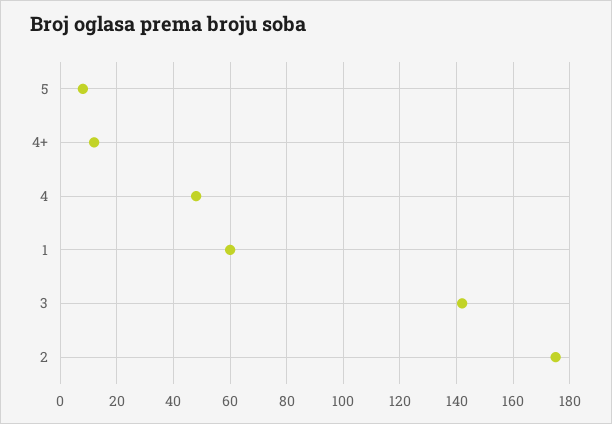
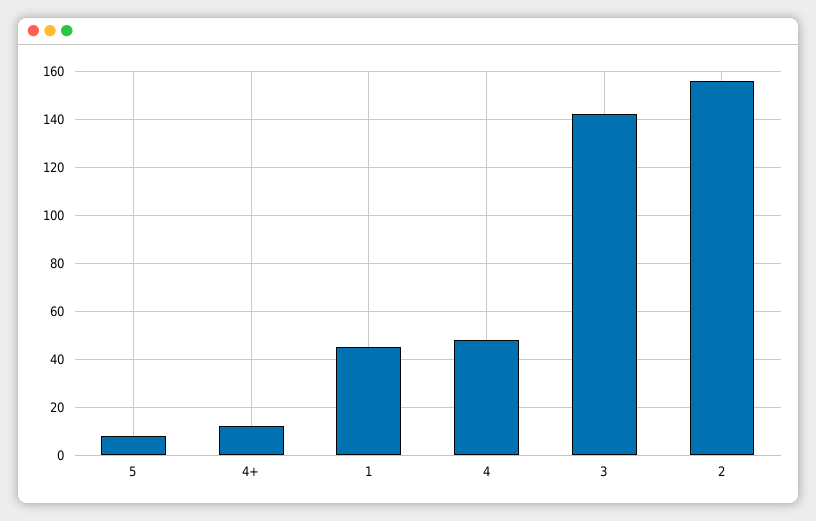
1: 60 -> 45
2: 175 -> 155

